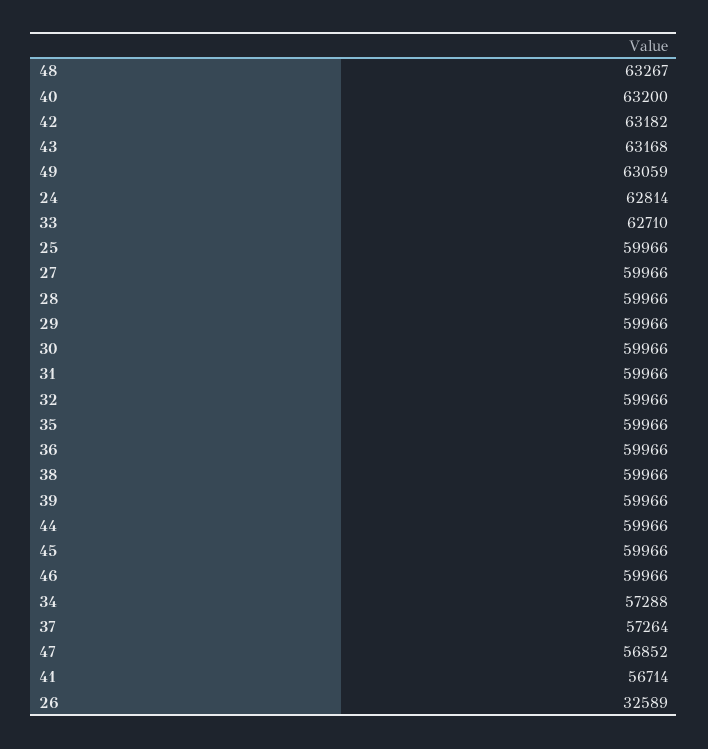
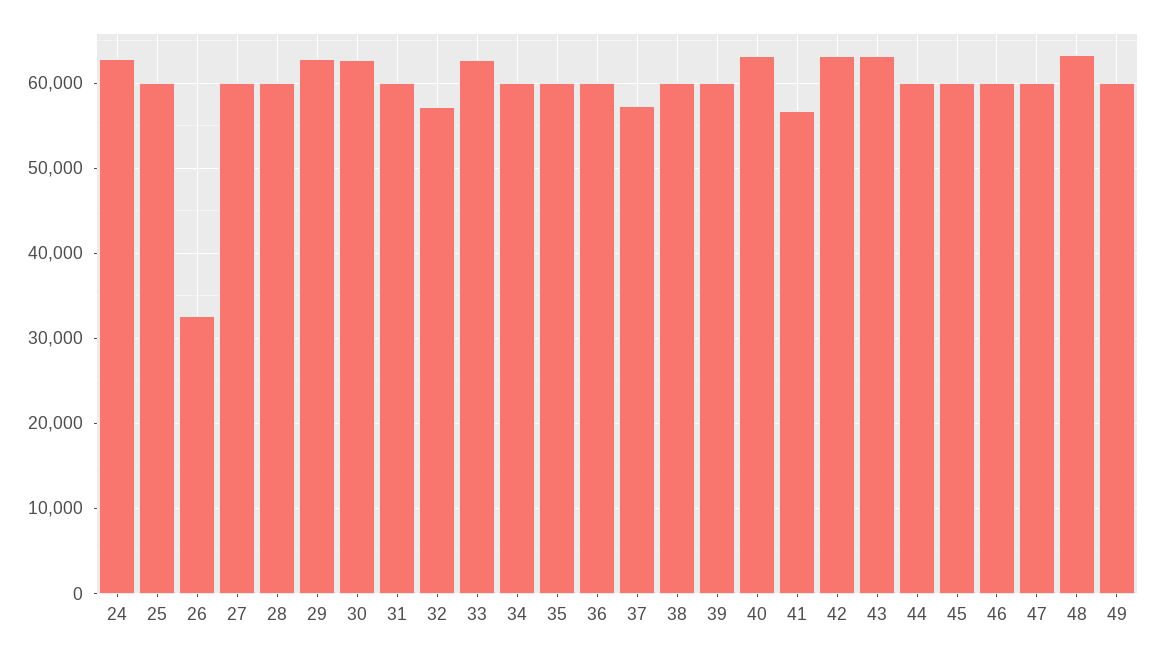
49: 63059 -> 60000
29: 59966 -> 63000
30: 59966 -> 63000
32: 59966 -> 57000
34: 57288 -> 60000
47: 56852 -> 60000

